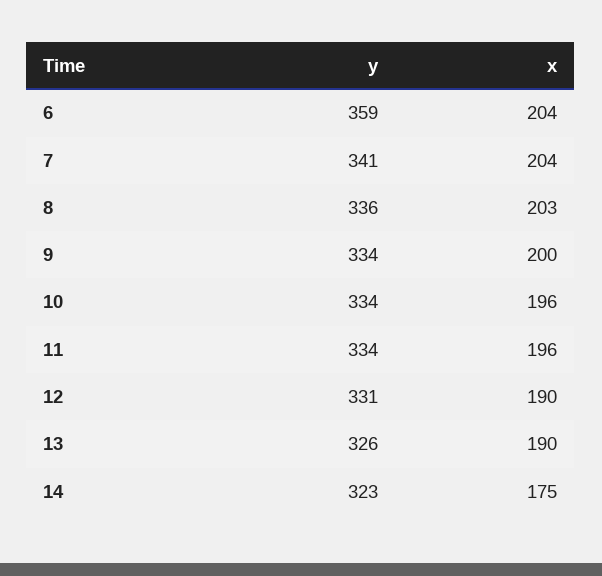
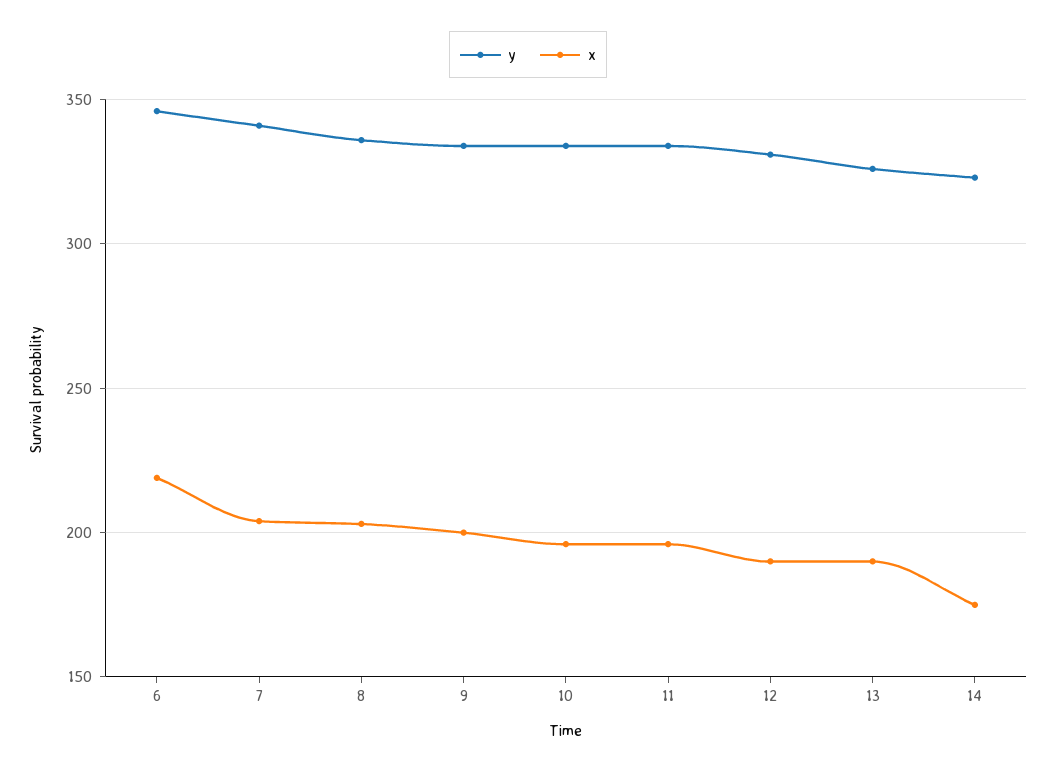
y, 6: 359 -> 345
x, 6: 204 -> 220

